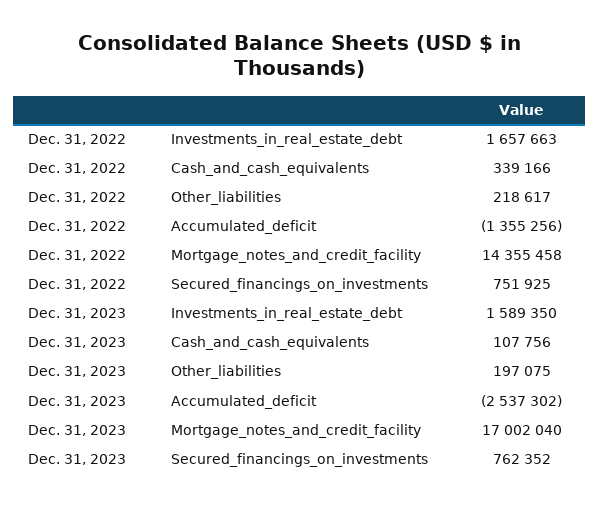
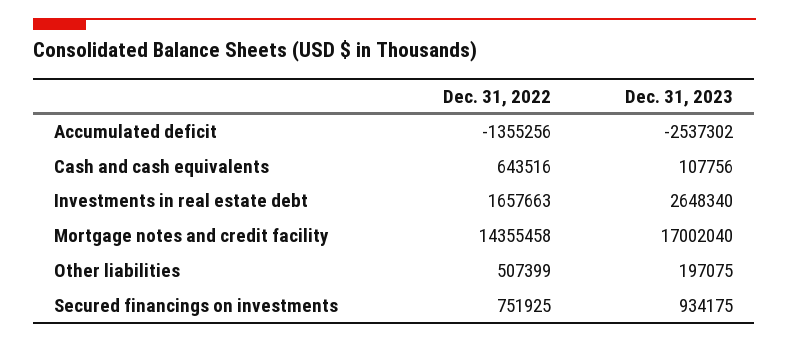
Dec. 31, 2022, Cash_and_cash_equivalents: 339166 -> 643516
Dec. 31, 2022, Other_liabilities: 218617 -> 507399
Dec. 31, 2023, Investments_in_real_estate_debt: 1589350 -> 2648340
Dec. 31, 2023, Secured_financings_on_investments: 762352 -> 934175

